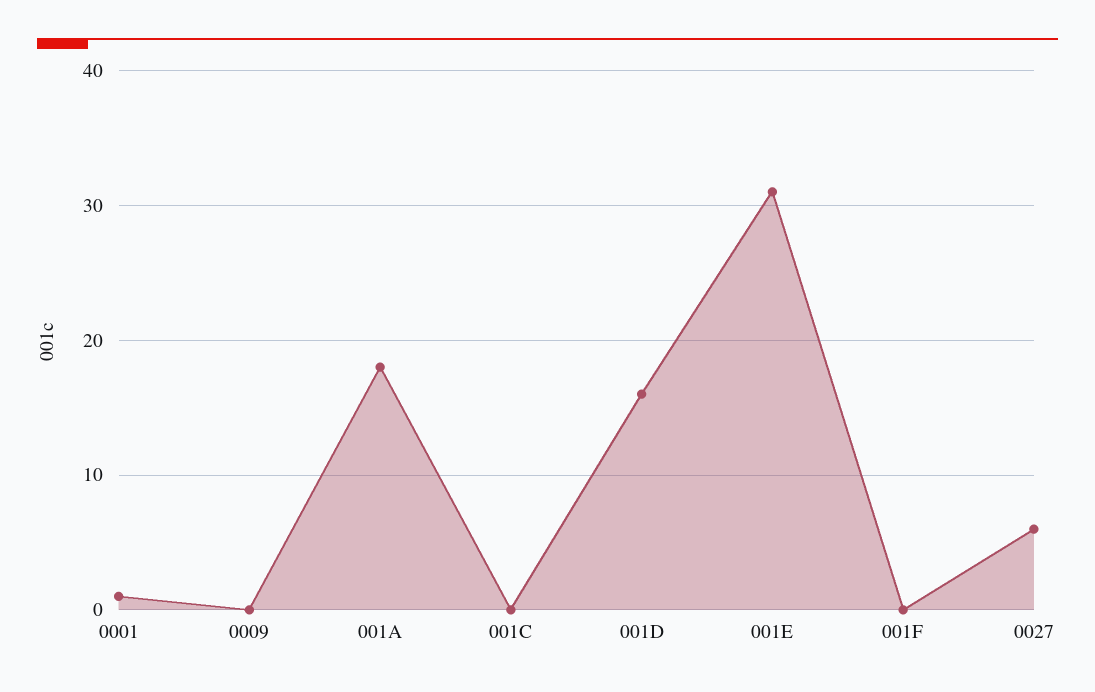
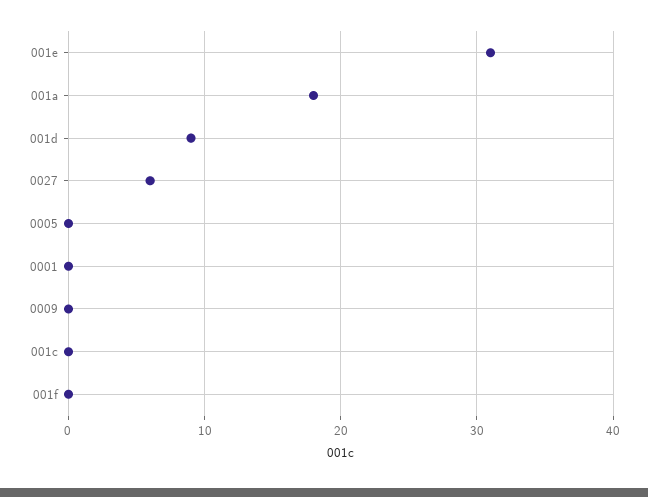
0001: 1 -> 0
001D: 16 -> 9
0005: none -> 0

